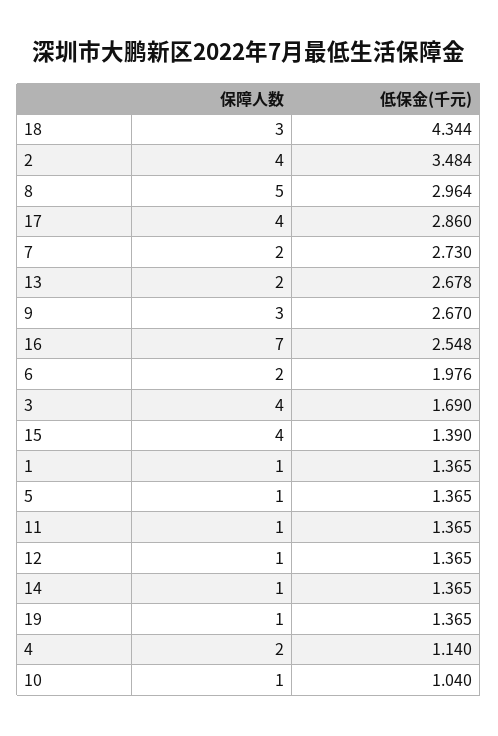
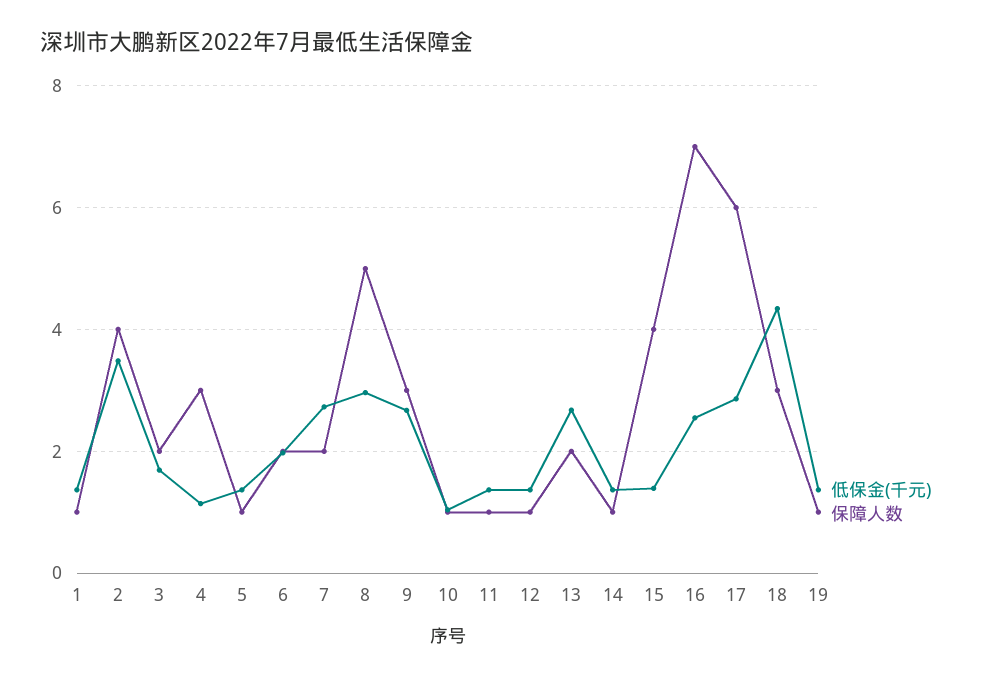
保障人数, 17: 4 -> 6
保障人数, 3: 4 -> 2
保障人数, 4: 2 -> 3

